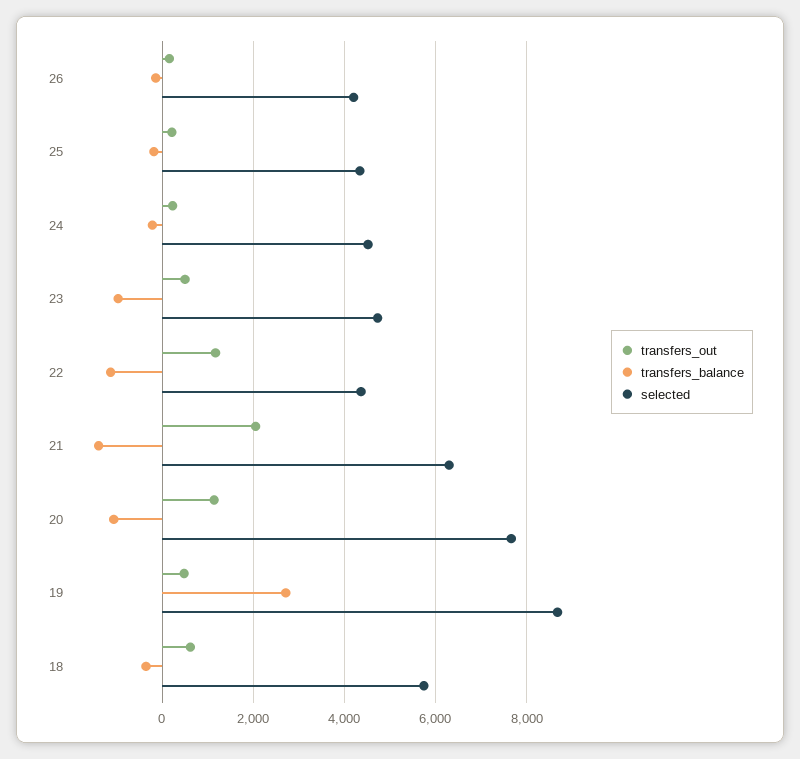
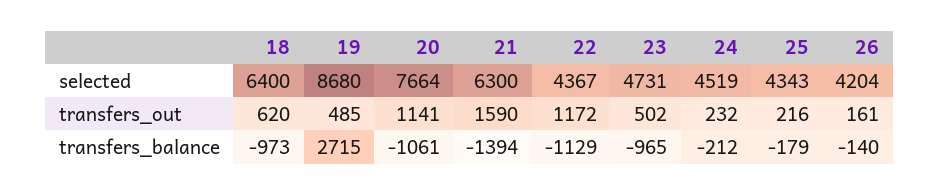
transfers_out, 21: 2000 -> 1590
transfers_balance, 18: -400 -> -973
selected, 18: 5800 -> 6400

